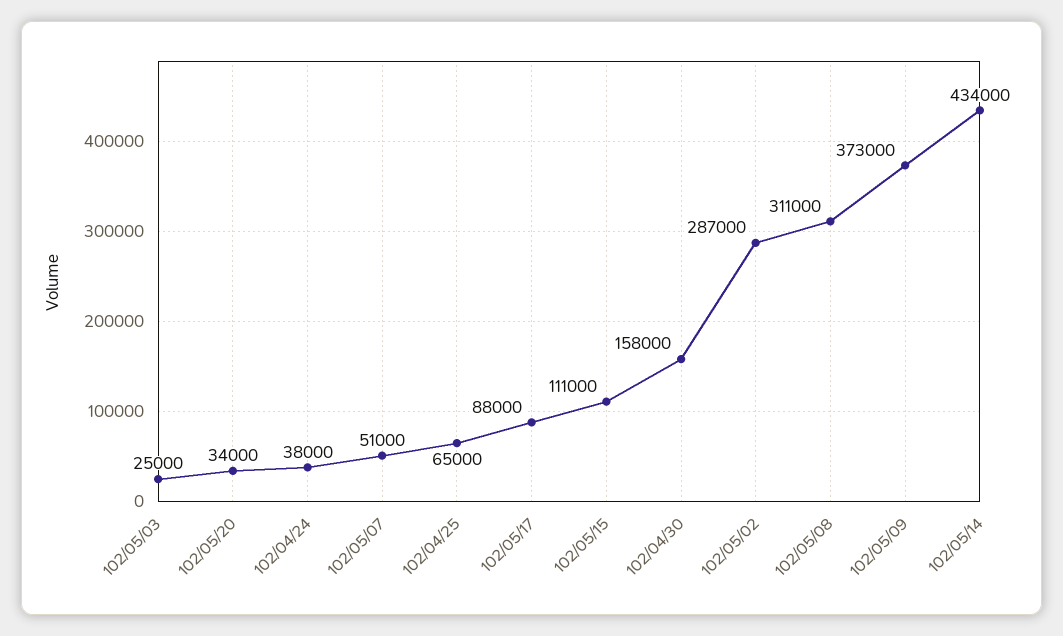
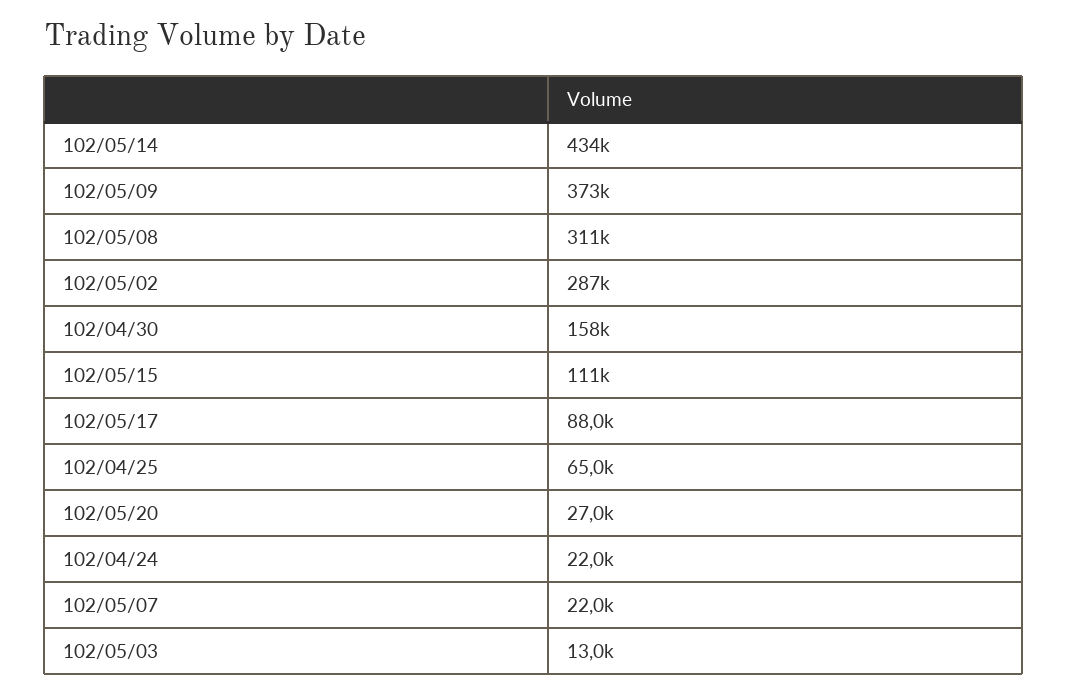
102/05/03: 25000 -> 13000
102/05/20: 34000 -> 27000
102/04/24: 38000 -> 22000
102/05/07: 51000 -> 22000

